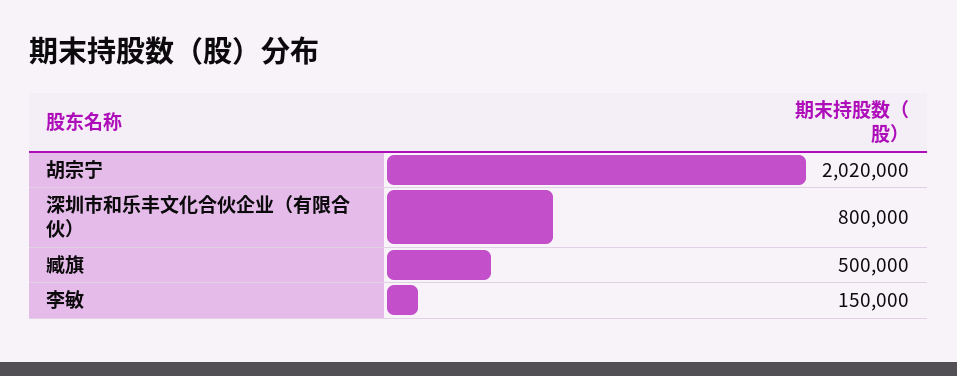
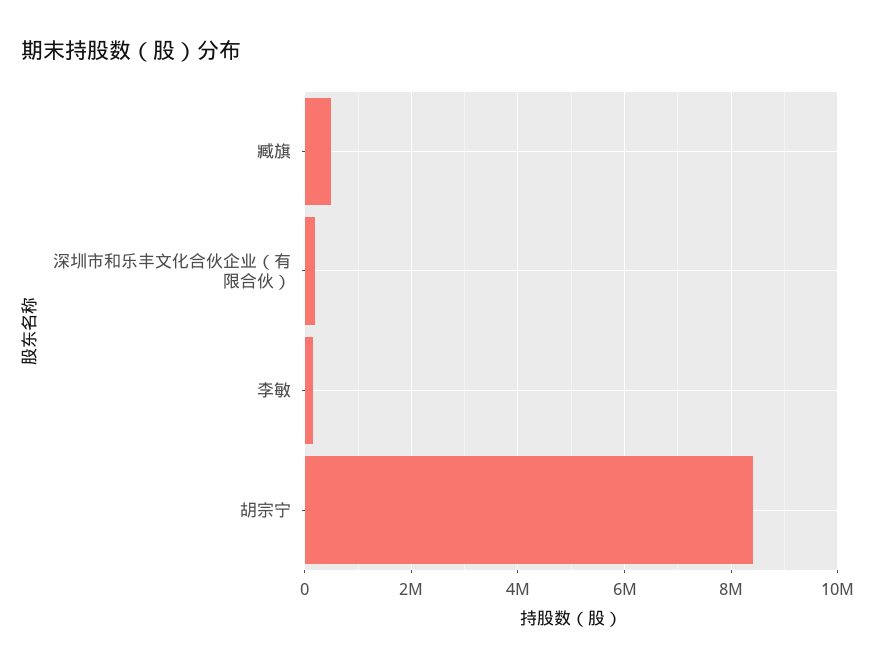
胡宗宁: 2020000 -> 8400000
深圳市和乐丰文化合伙企业（有限合伙）: 800000 -> 200000

